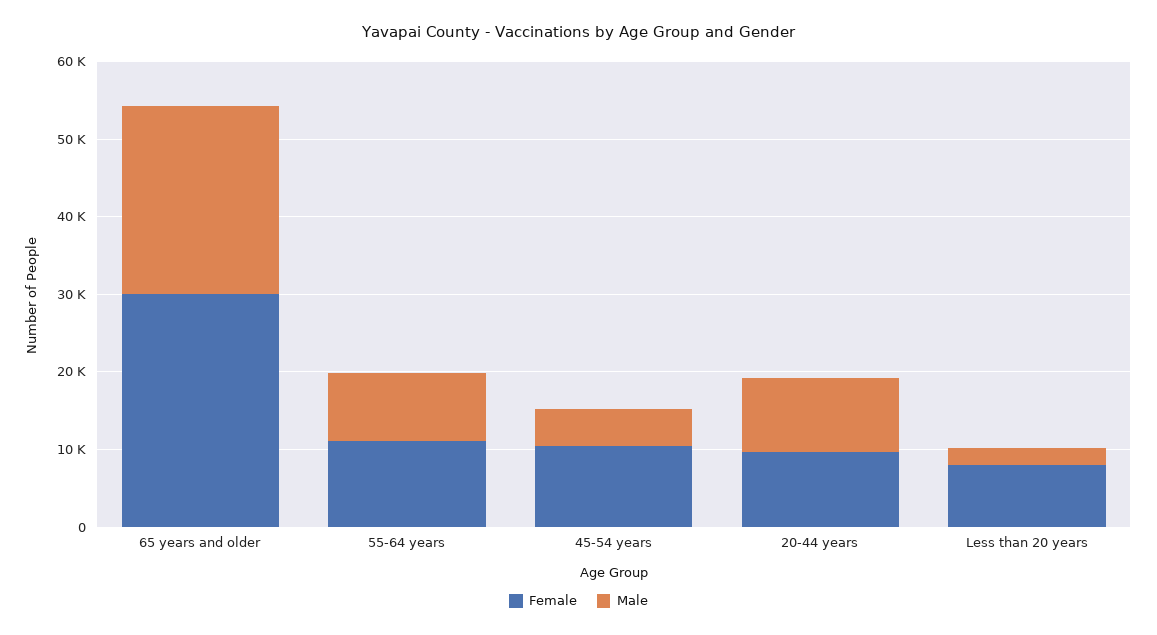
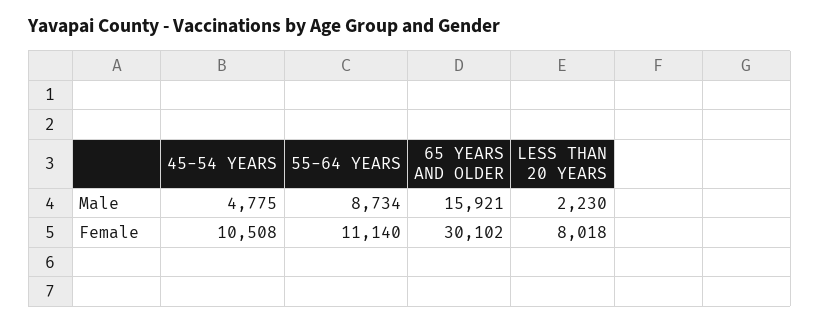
Male, 65 years and older: 24000 -> 15921
Female, 20-44 years: 10000 -> none
Male, 20-44 years: 10000 -> none

